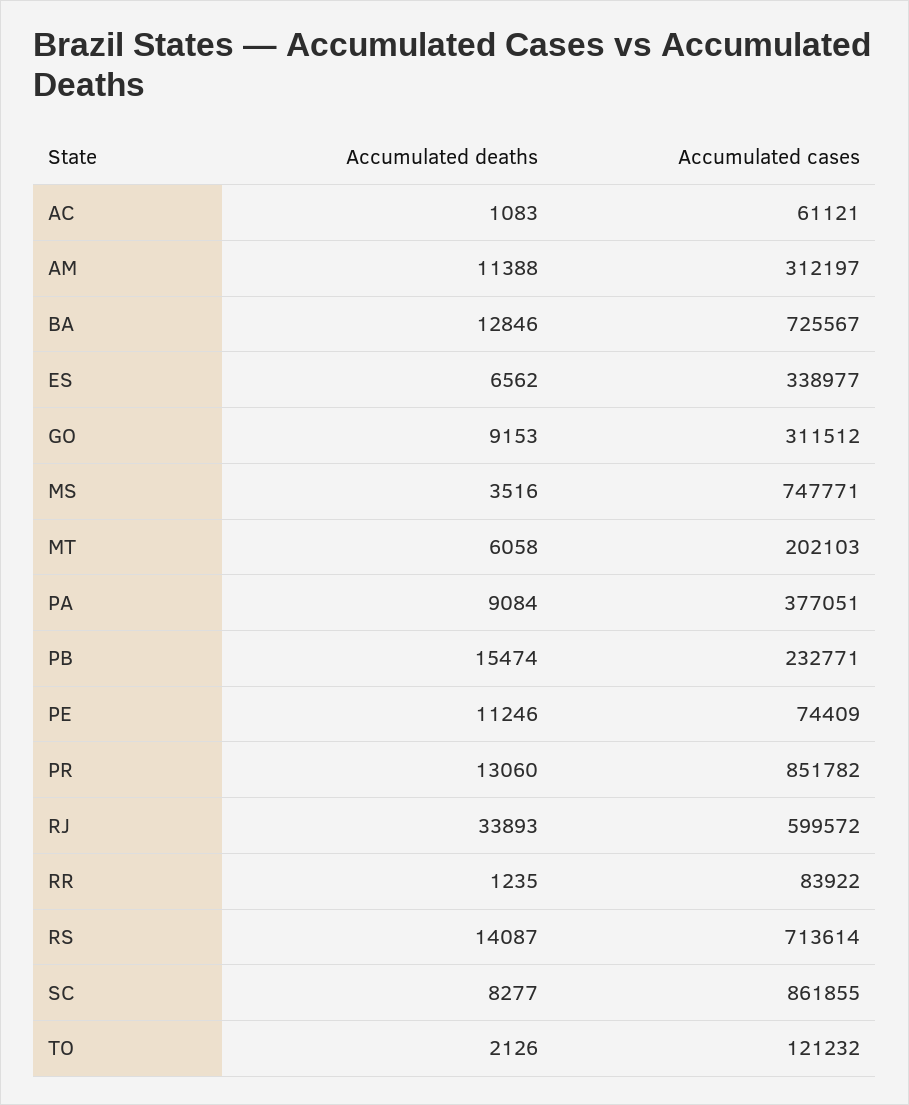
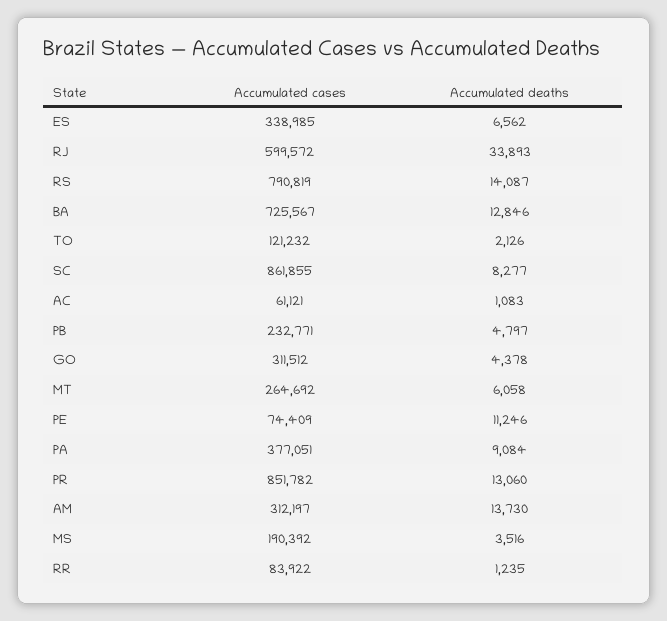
Accumulated deaths, AM: 11388 -> 13730
Accumulated cases, ES: 338977 -> 338985
Accumulated deaths, GO: 9153 -> 4378
Accumulated cases, MS: 747771 -> 190392
Accumulated cases, MT: 202103 -> 264692
Accumulated deaths, PB: 15474 -> 4797
Accumulated cases, RS: 713614 -> 790819

